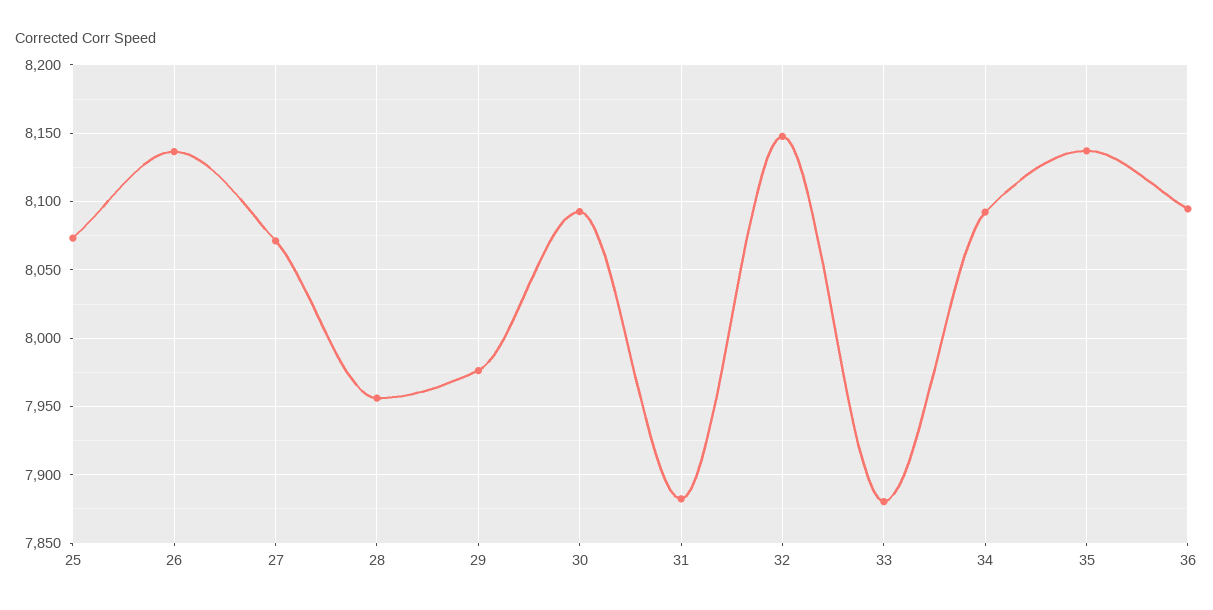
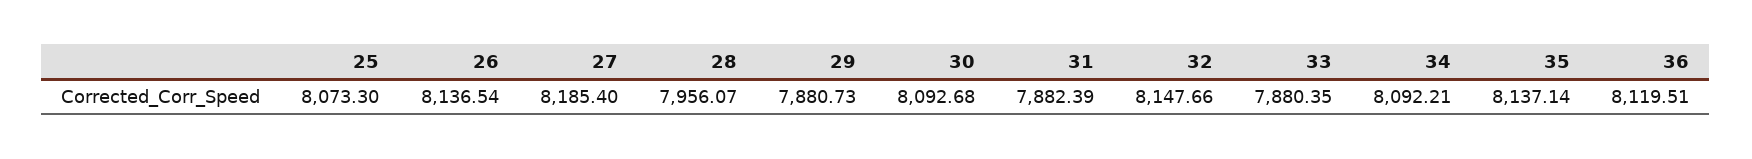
27: 8070 -> 8185.4
29: 7975 -> 7880.73
36: 8095 -> 8119.51

